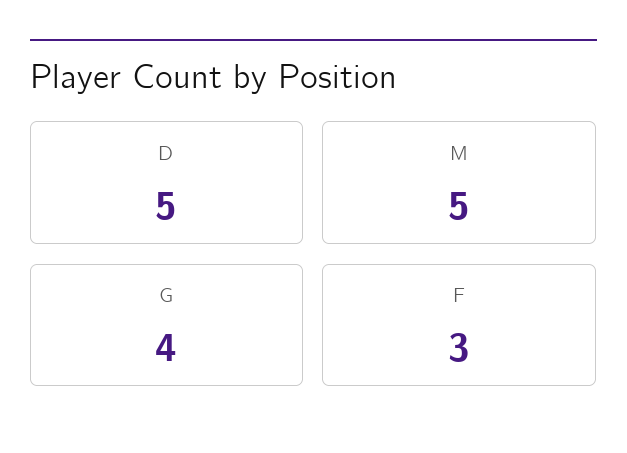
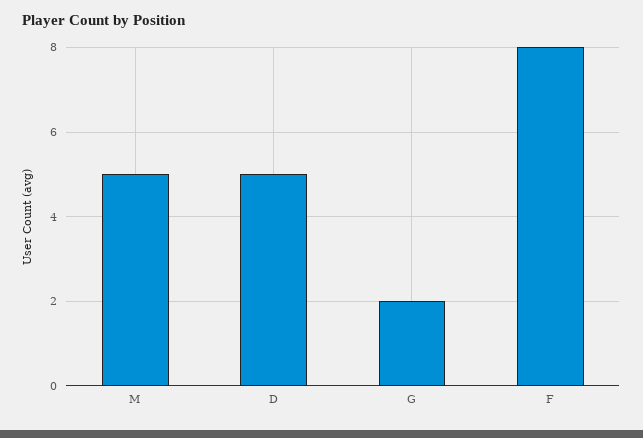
G: 4 -> 2
F: 3 -> 8

